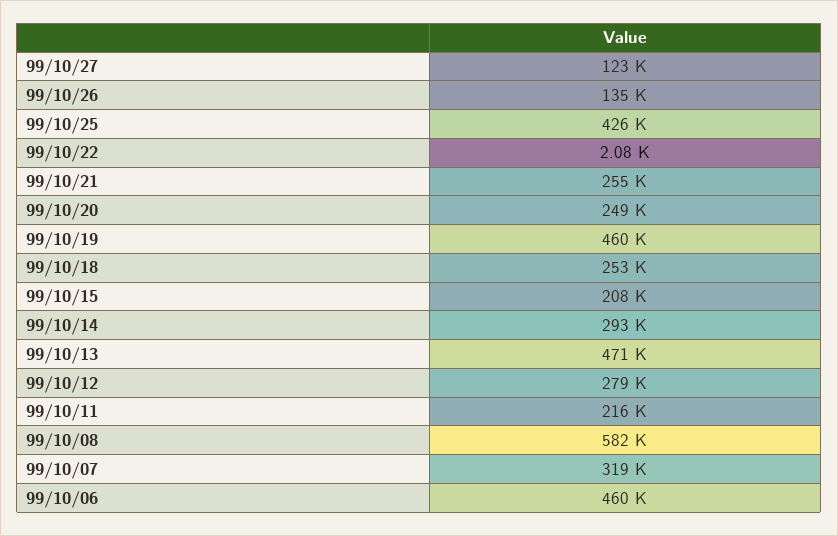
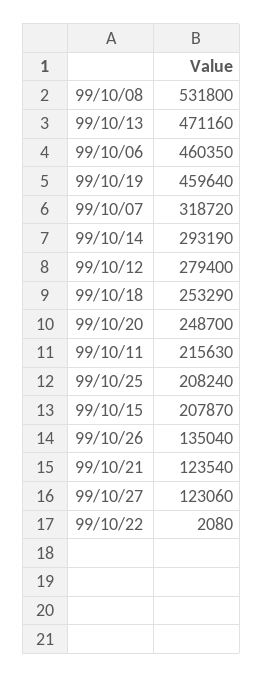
99/10/25: 426000 -> 208240
99/10/21: 255000 -> 123540
99/10/08: 582000 -> 531800

